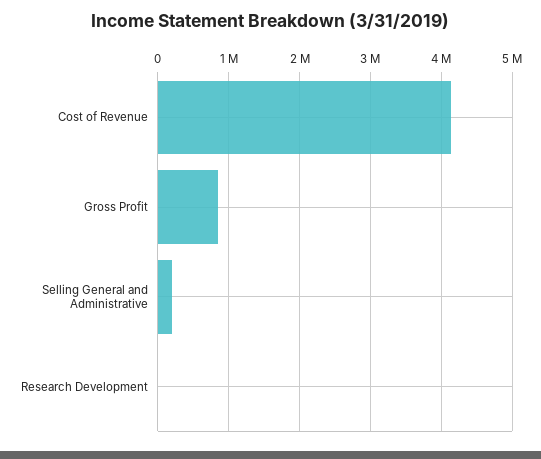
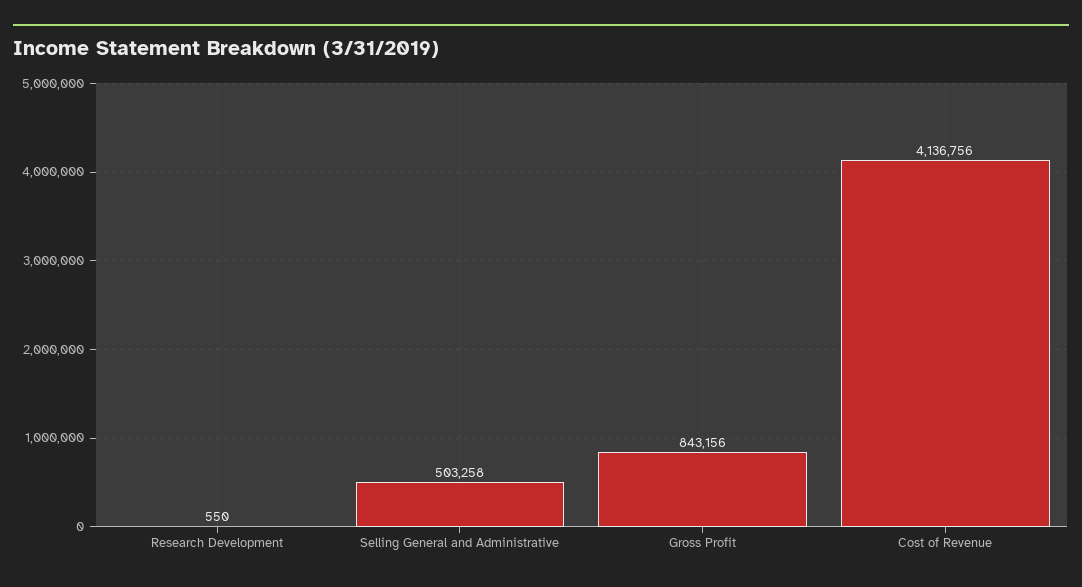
Selling General and Administrative: 200000 -> 503258

